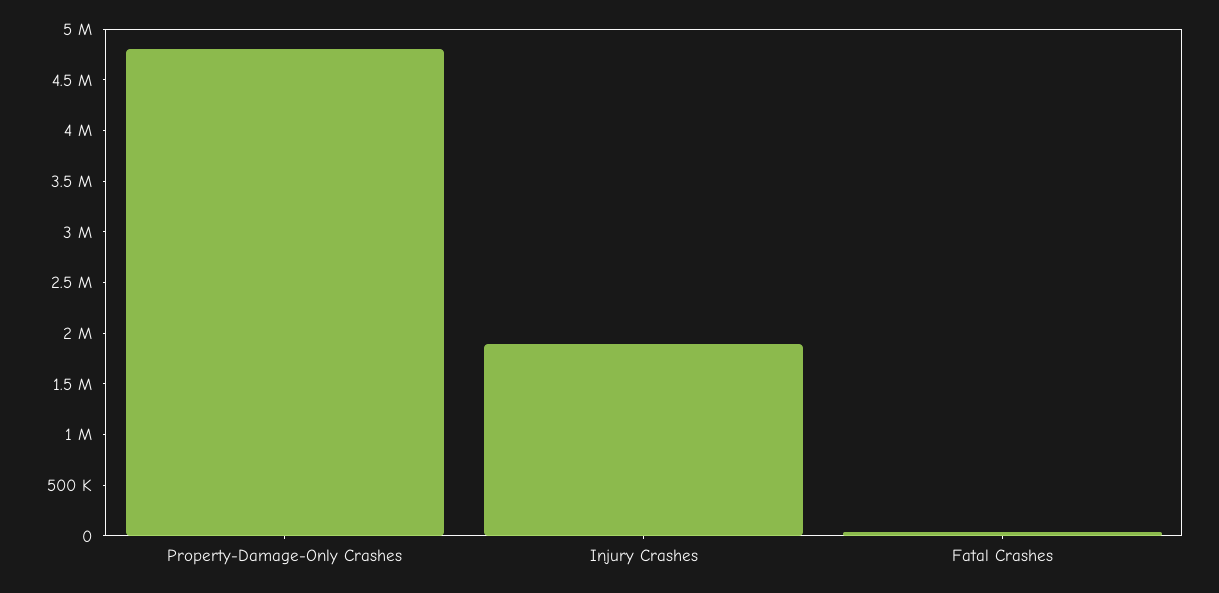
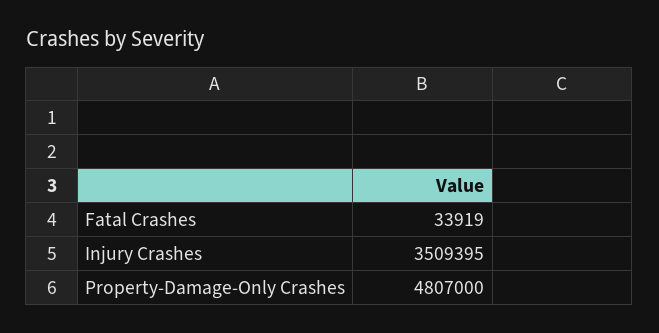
Injury Crashes: 1900000 -> 3509395

